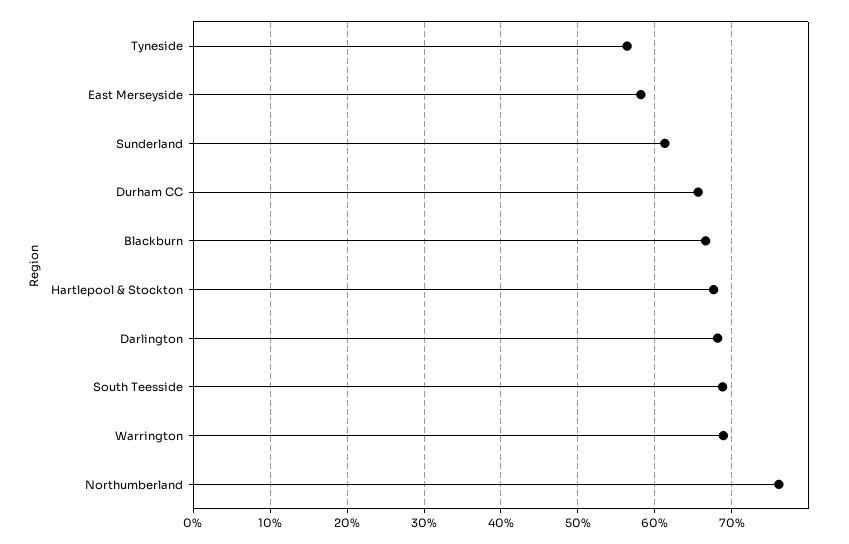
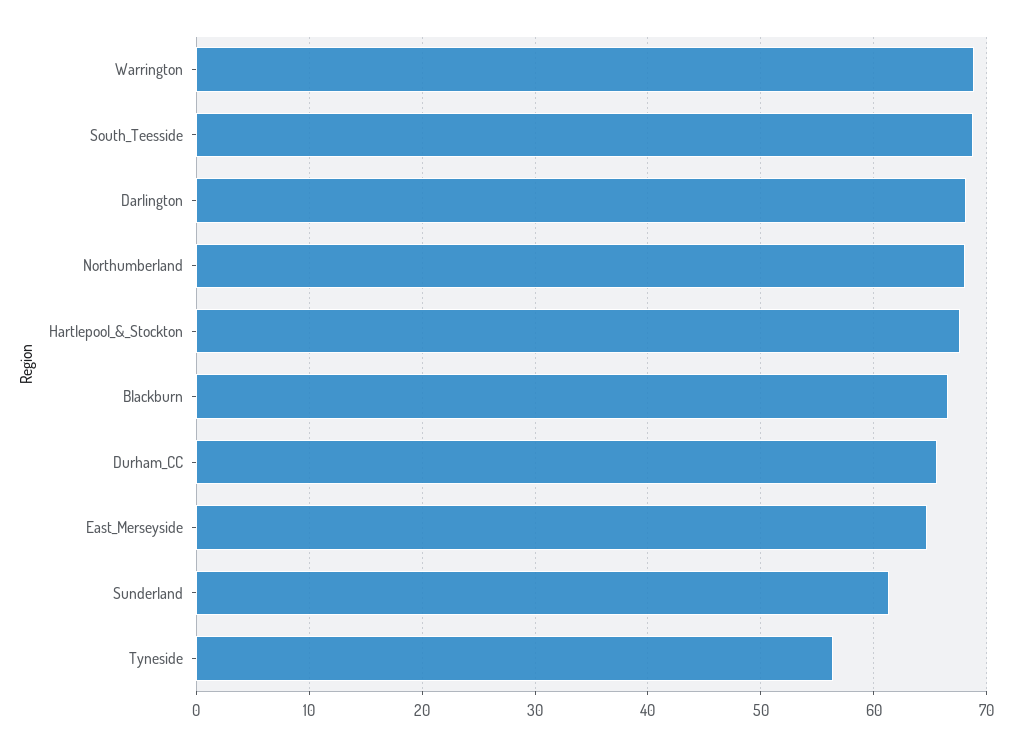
East Merseyside: 58 -> 65
Northumberland: 76 -> 68

